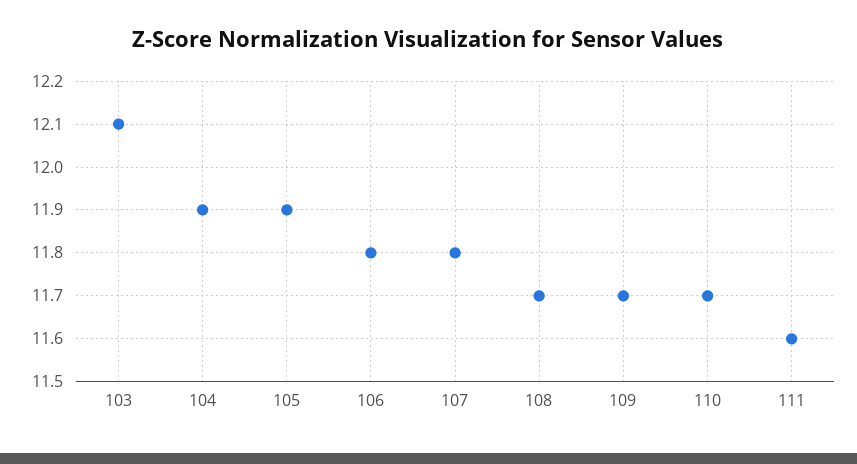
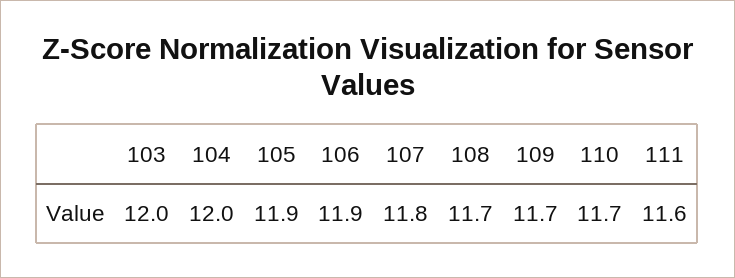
103: 12.1 -> 12
104: 11.9 -> 12
106: 11.8 -> 11.9

